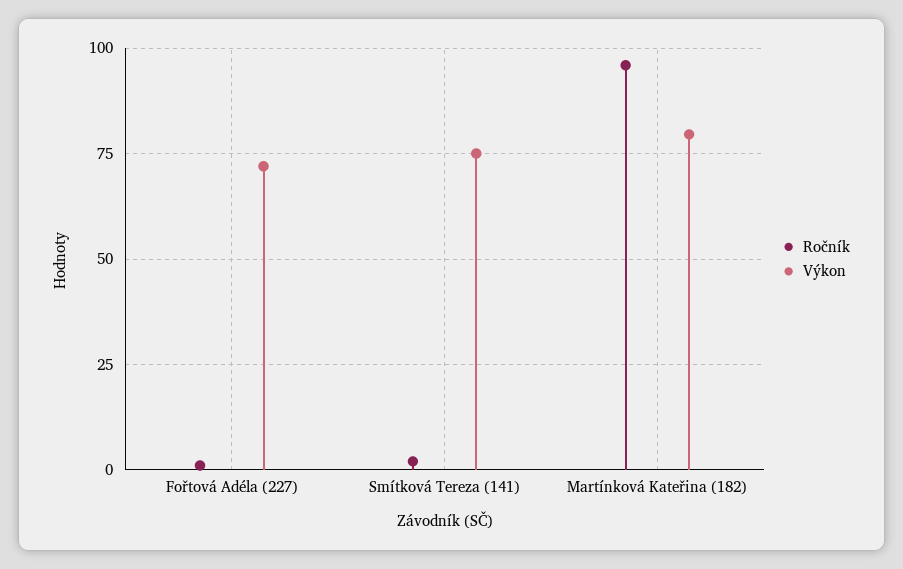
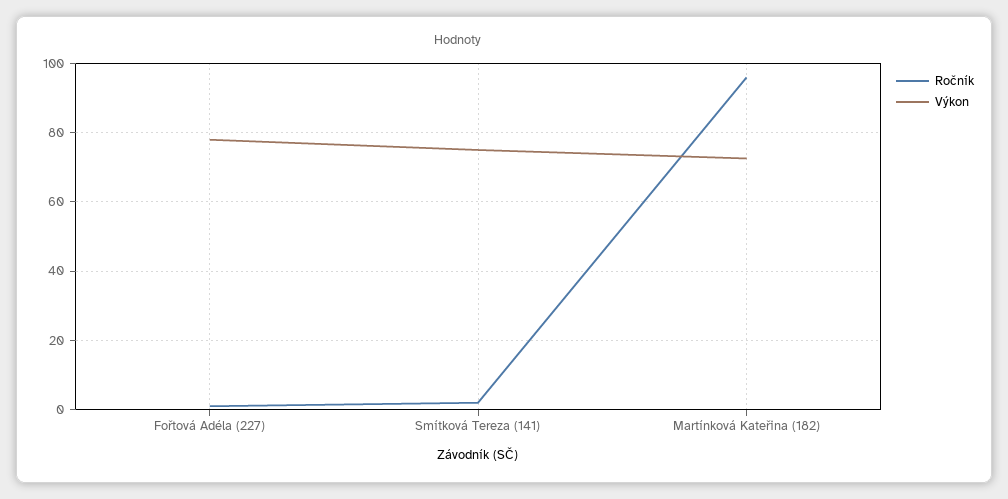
Výkon, Fořtová Adéla (227): 72.5 -> 78
Výkon, Martínková Kateřina (182): 80 -> 72

